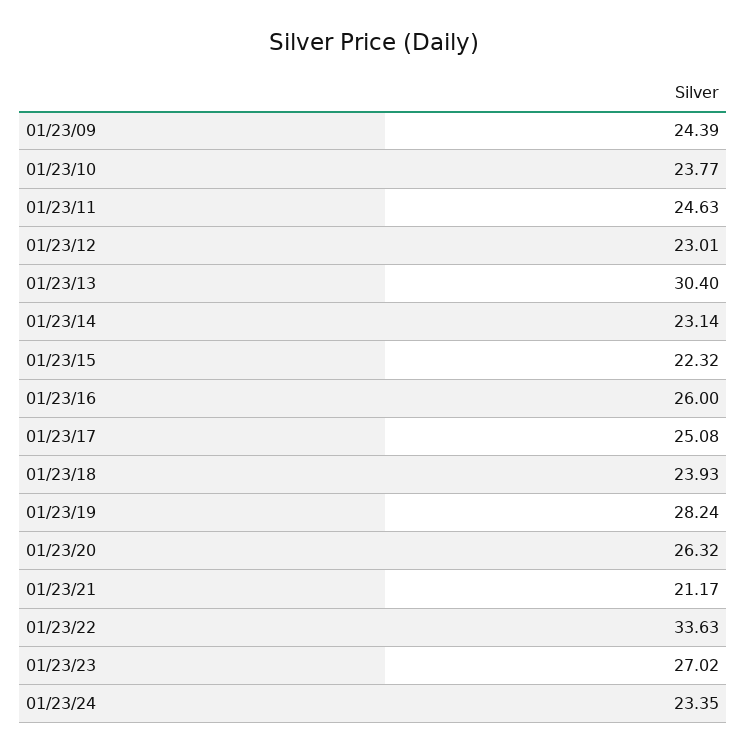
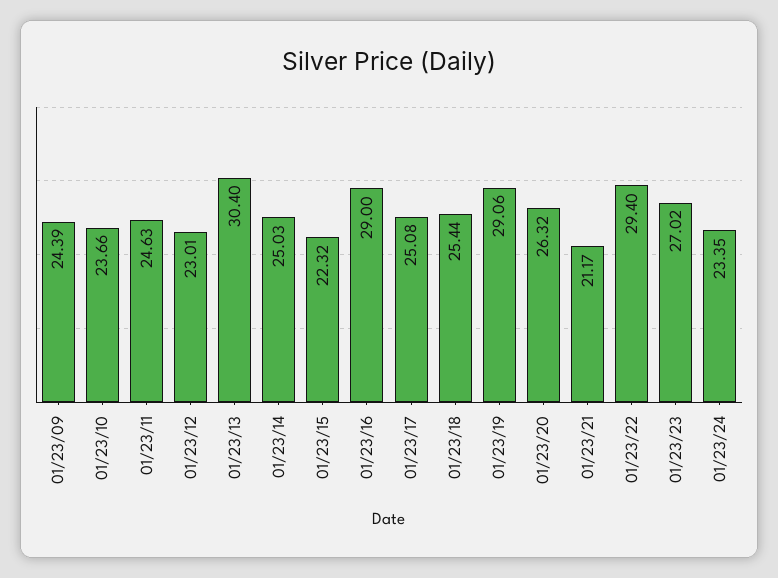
01/23/10: 23.77 -> 23.66
01/23/14: 23.14 -> 25.03
01/23/16: 26 -> 29
01/23/18: 23.93 -> 25.44
01/23/19: 28.24 -> 29.06
01/23/22: 33.63 -> 29.4

